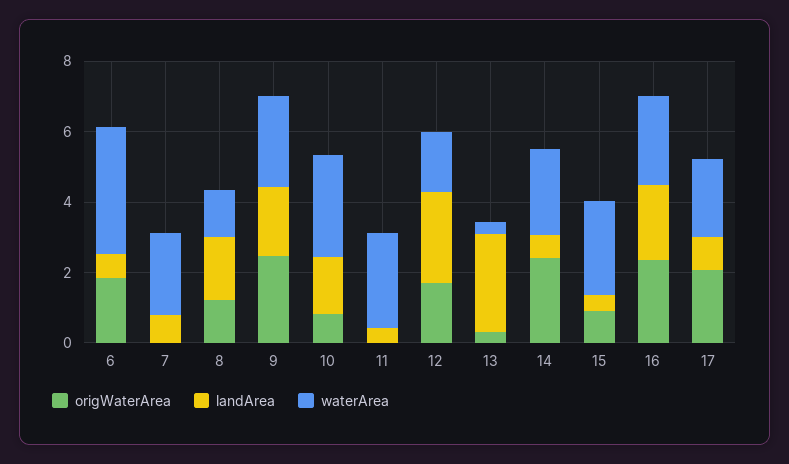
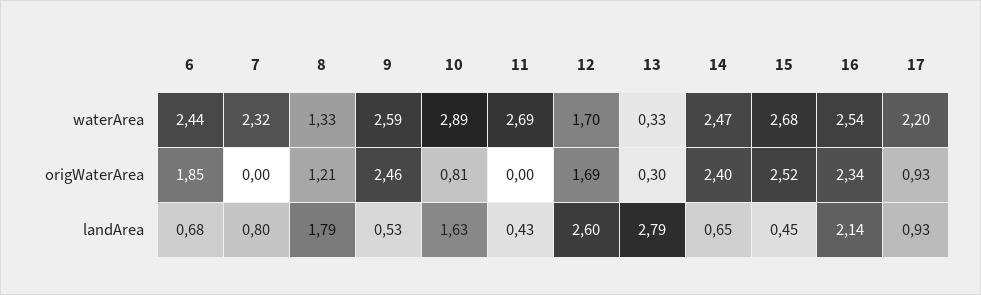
waterArea, 6: 3.5 -> 2.44
landArea, 9: 2 -> 0.53
origWaterArea, 15: 1 -> 2.52
origWaterArea, 17: 2 -> 0.93

